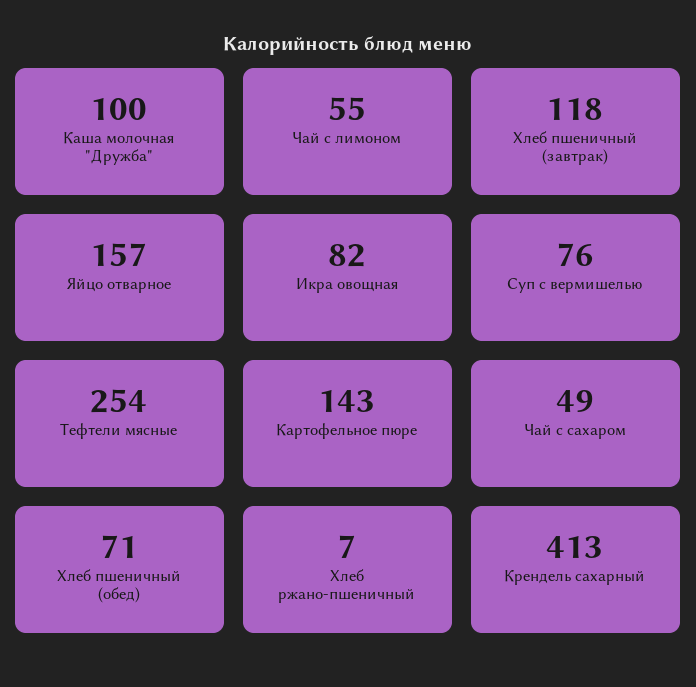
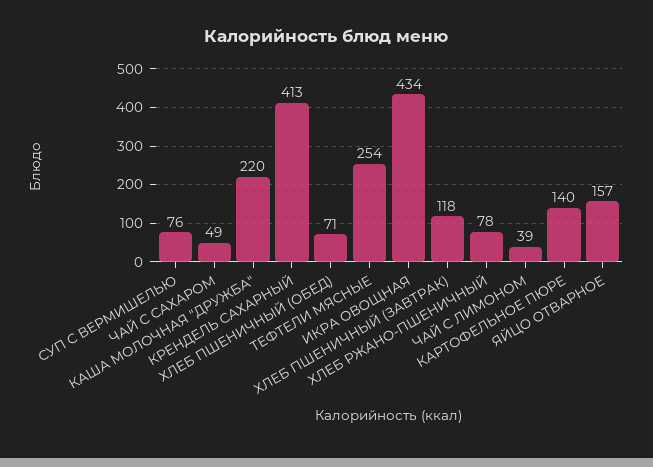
Каша молочная "Дружба": 100 -> 220
Чай с лимоном: 55 -> 39
Икра овощная: 82 -> 434
Картофельное пюре: 143 -> 140
Хлеб ржано-пшеничный: 7 -> 78

